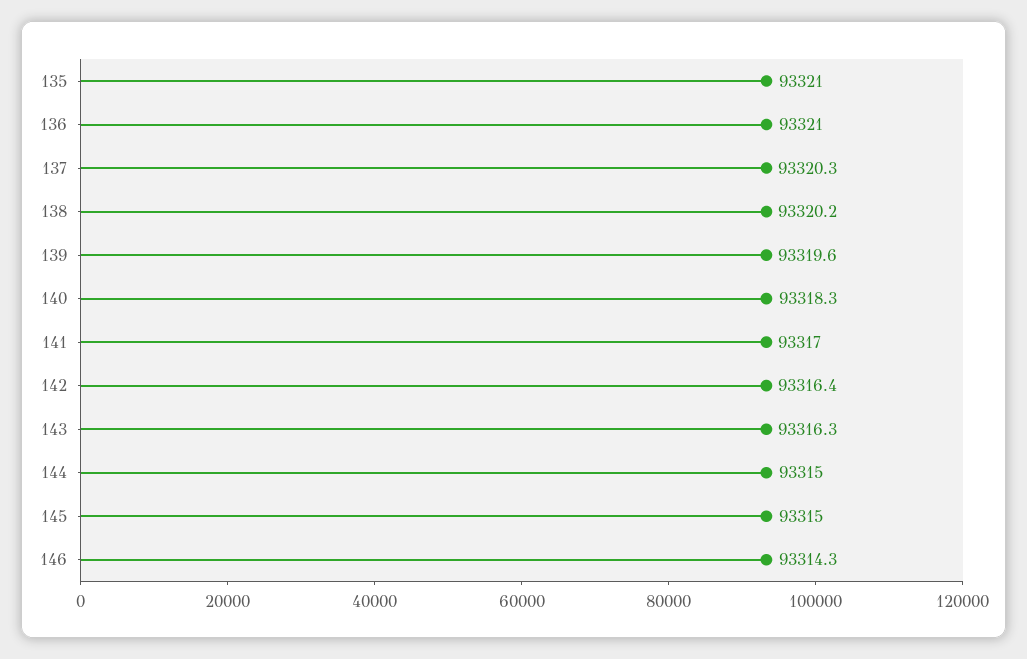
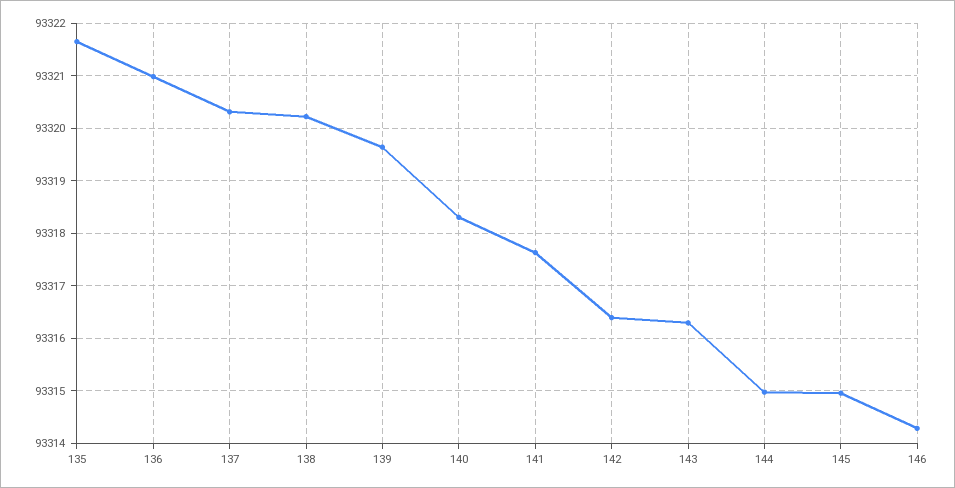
135: 93321 -> 93321.6
141: 93317 -> 93317.6

